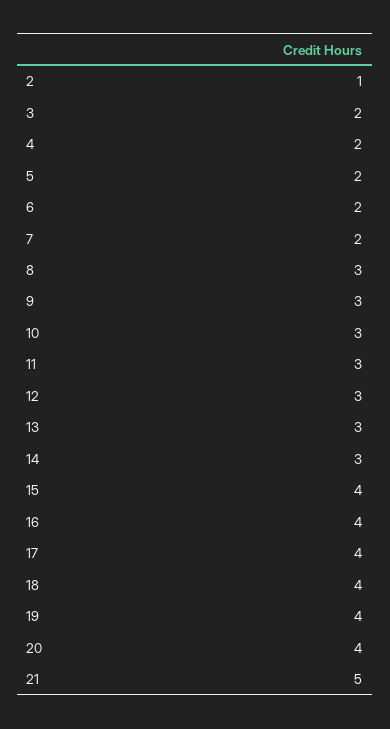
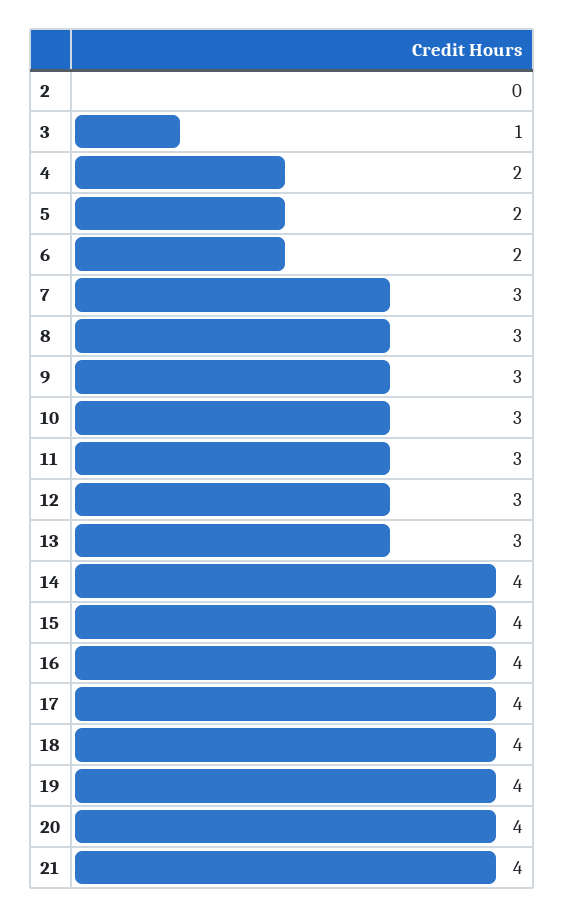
2: 1 -> 0
3: 2 -> 1
7: 2 -> 3
14: 3 -> 4
21: 5 -> 4

